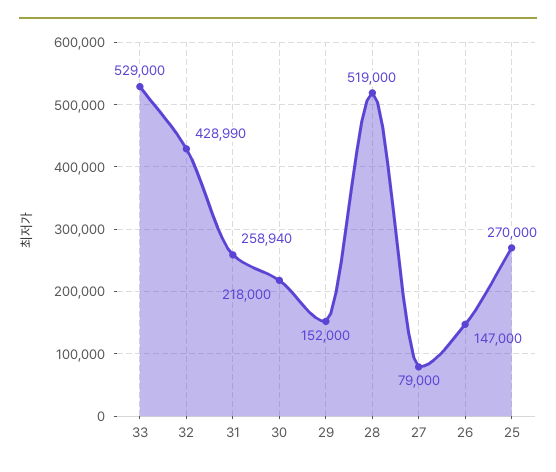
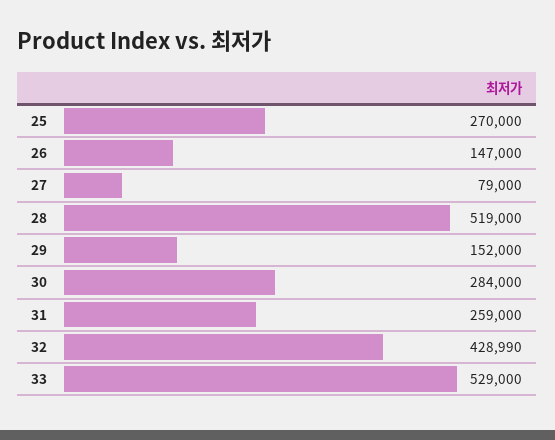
31: 258940 -> 259000
30: 218000 -> 284000

